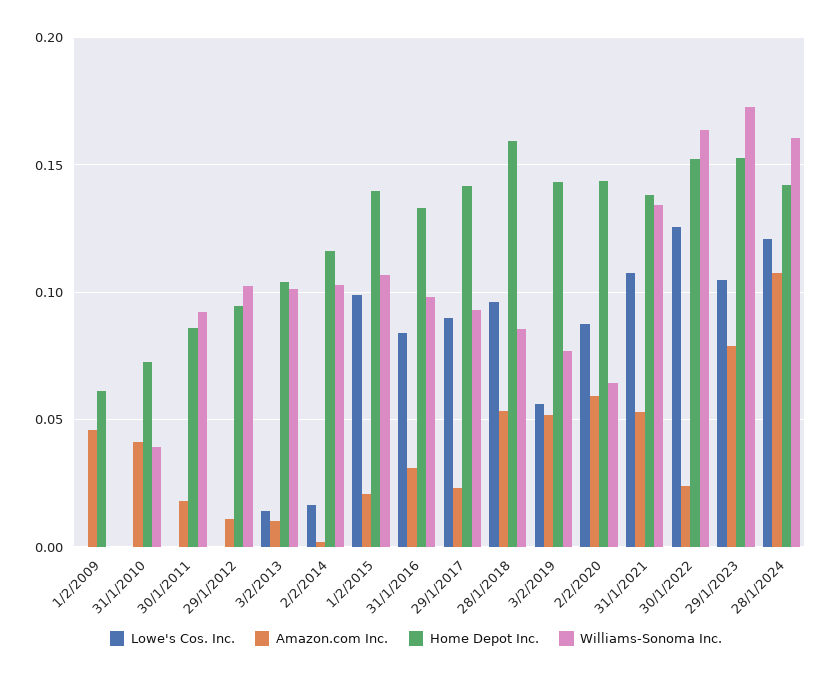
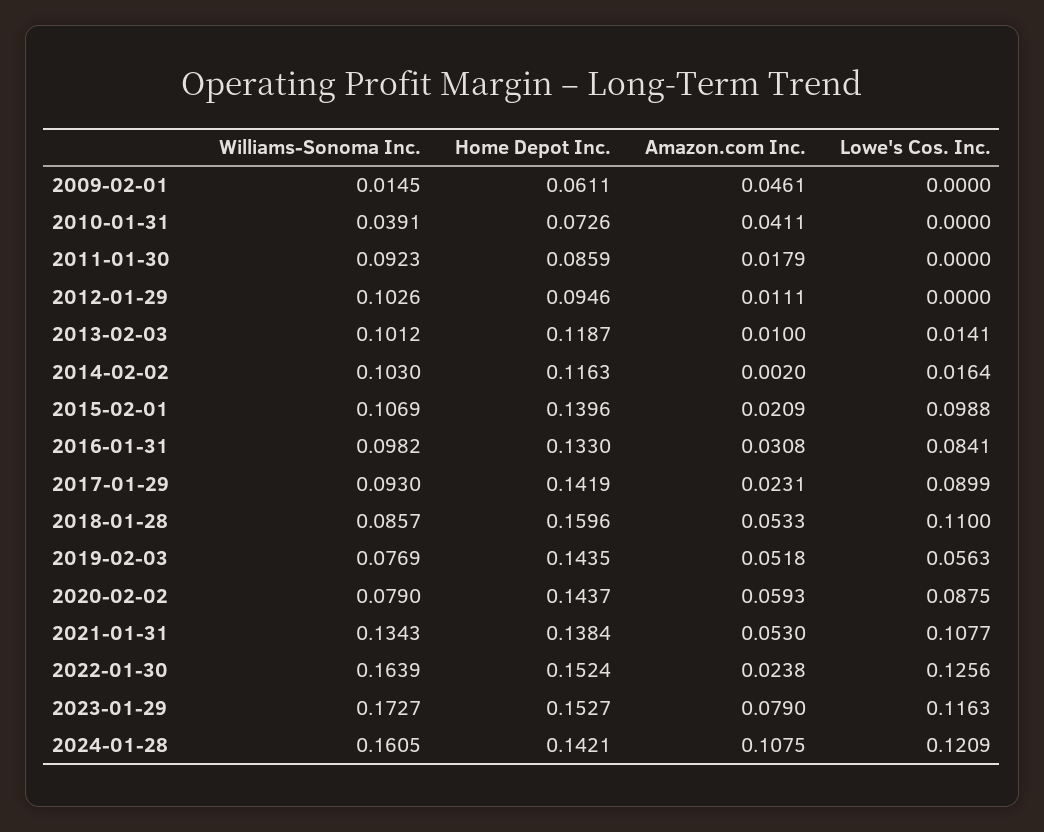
Williams-Sonoma Inc., 1/2/2009: 0 -> 0.0145
Home Depot Inc., 3/2/2013: 0.105 -> 0.1187
Lowe's Cos. Inc., 28/1/2018: 0.095 -> 0.11
Williams-Sonoma Inc., 2/2/2020: 0.065 -> 0.079
Lowe's Cos. Inc., 29/1/2023: 0.105 -> 0.1163

